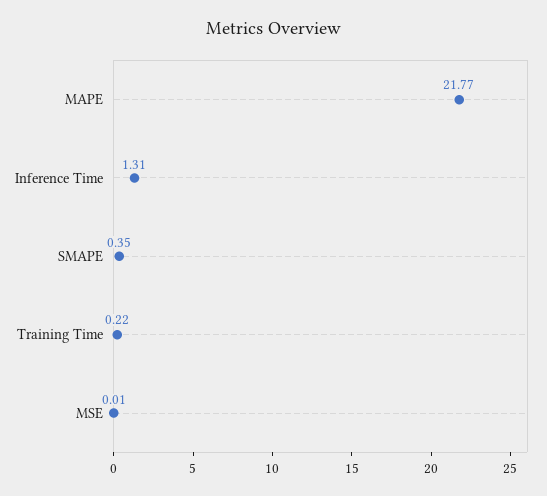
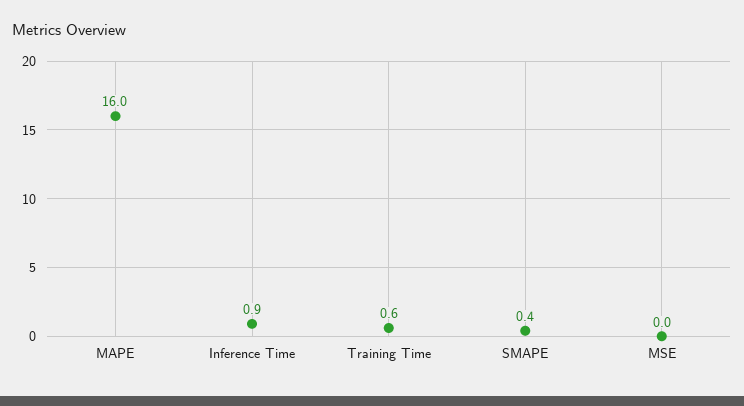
MAPE: 21.77 -> 16
Inference Time: 1.31 -> 0.9
Training Time: 0.22 -> 0.6

